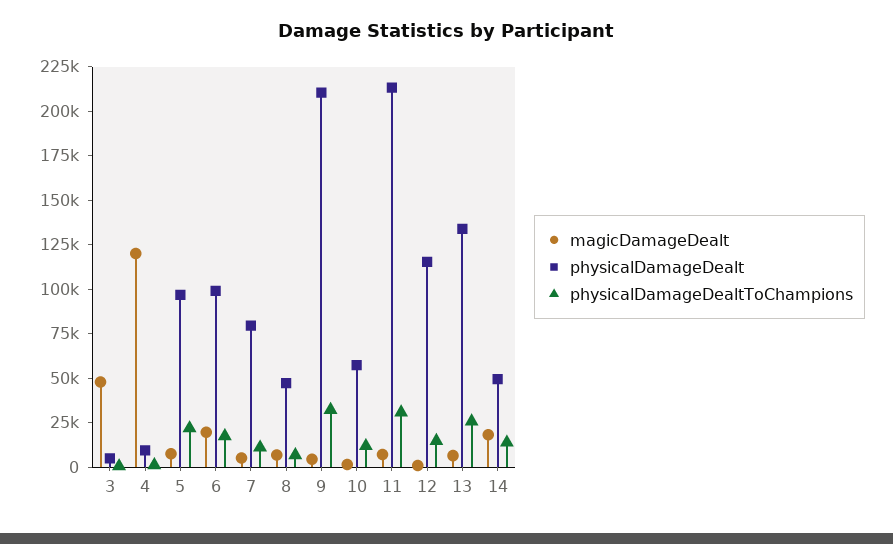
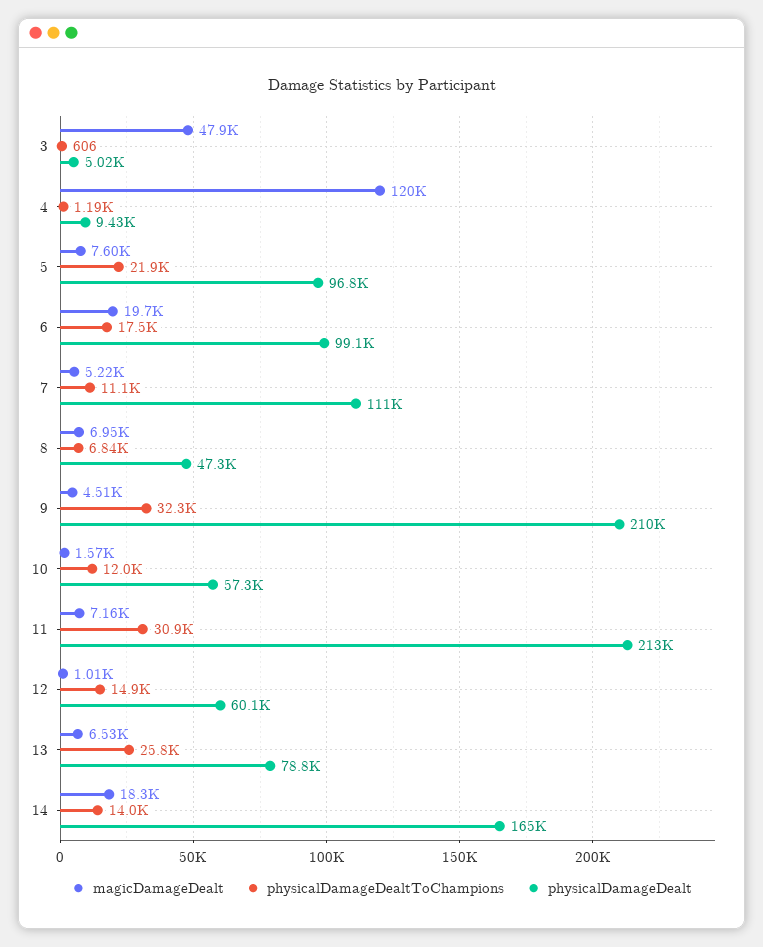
physicalDamageDealt, 7: 80000 -> 111000
physicalDamageDealt, 12: 115000 -> 60100
physicalDamageDealt, 13: 135000 -> 78800
physicalDamageDealt, 14: 50000 -> 165000

